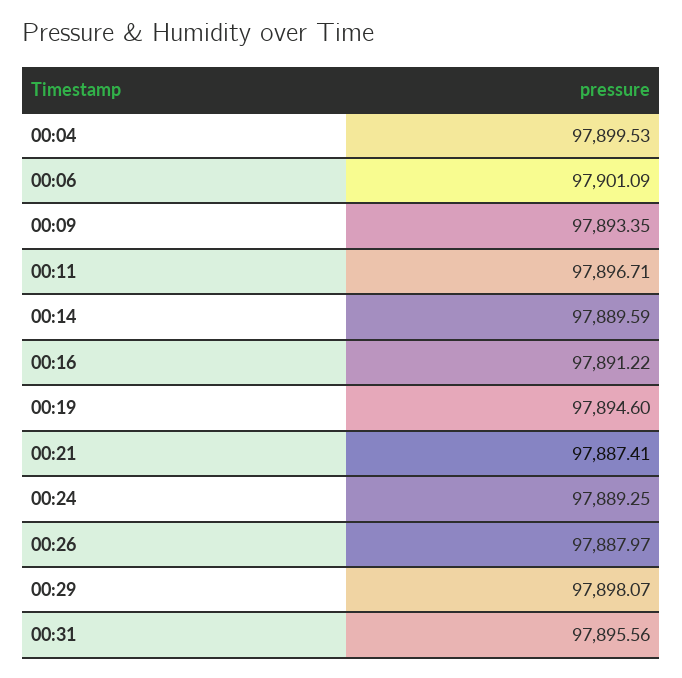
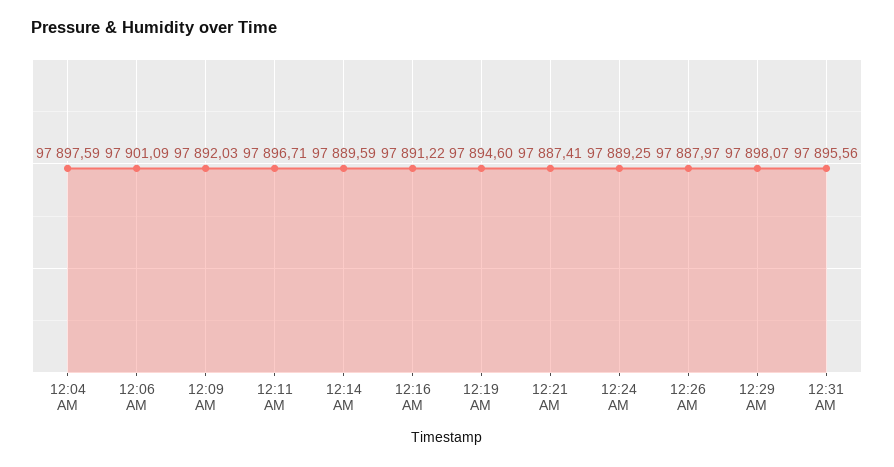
00:04: 97899.53 -> 97897.59
00:09: 97893.35 -> 97892.03

